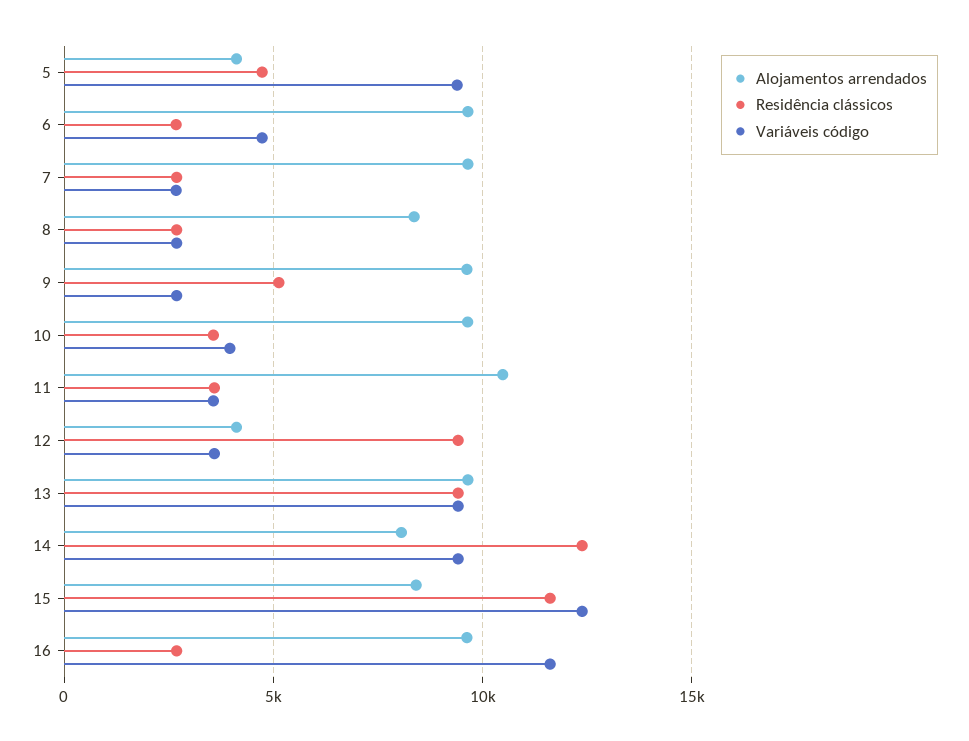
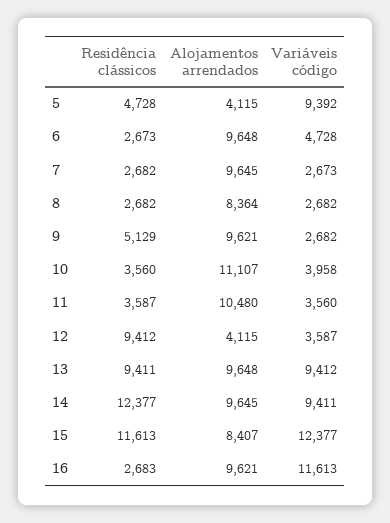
Alojamentos arrendados, 10: 9500 -> 11107
Alojamentos arrendados, 14: 8000 -> 9645

